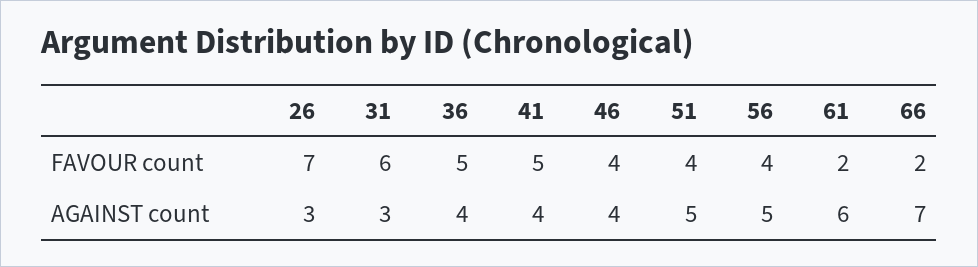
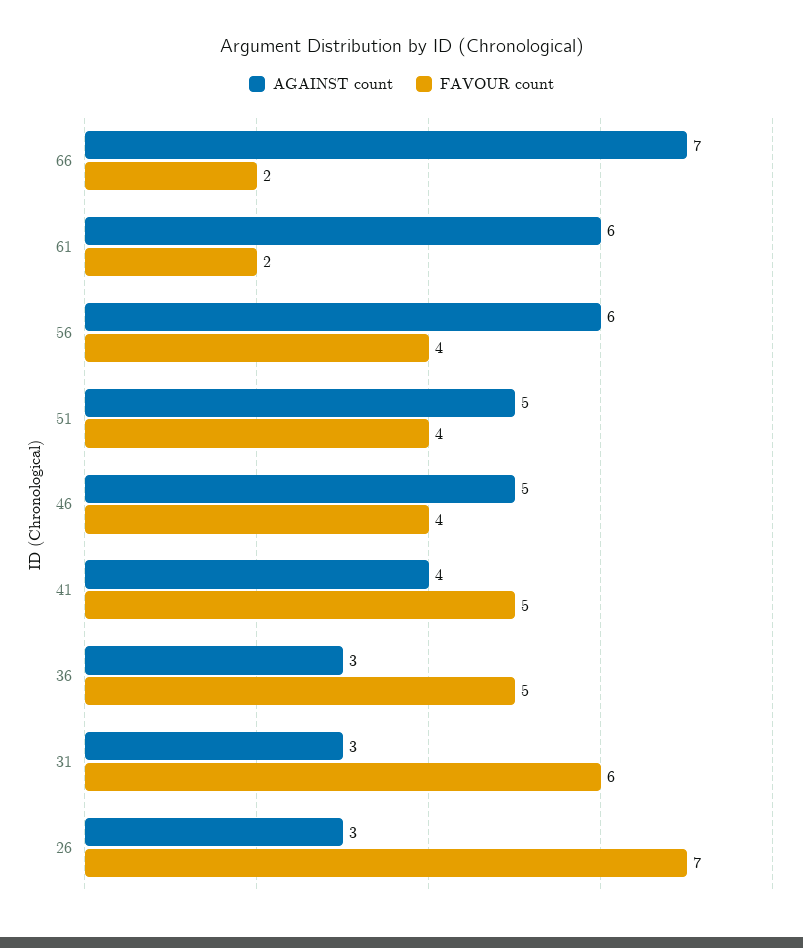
AGAINST count, 36: 4 -> 3
AGAINST count, 46: 4 -> 5
AGAINST count, 56: 5 -> 6

